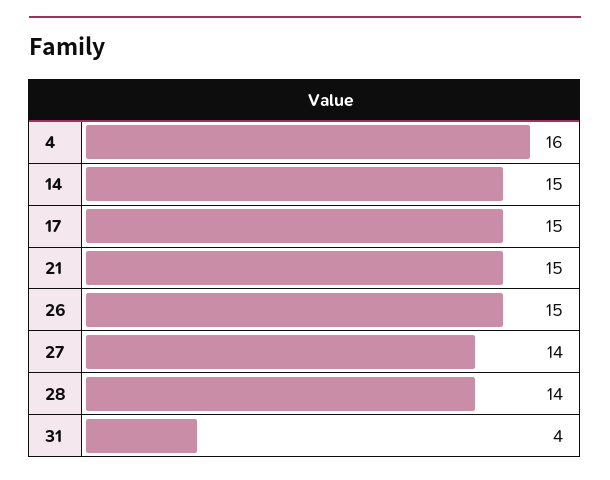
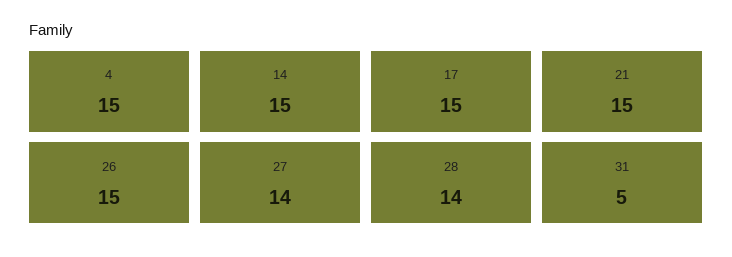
4: 16 -> 15
31: 4 -> 5

